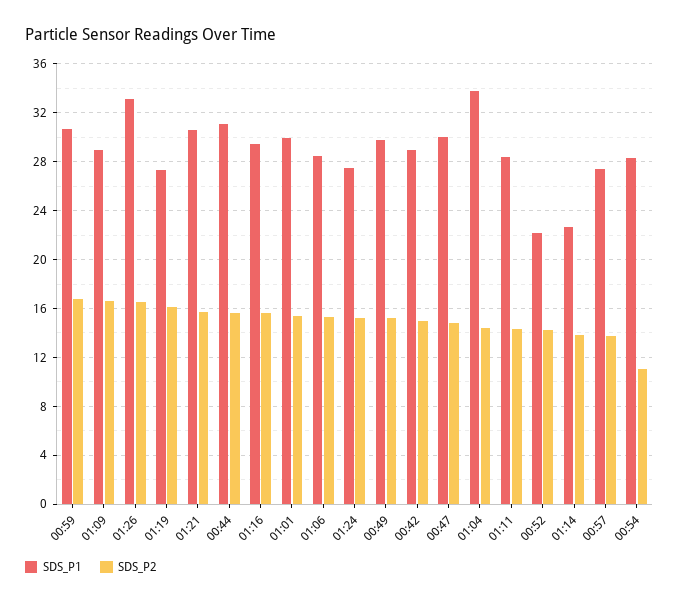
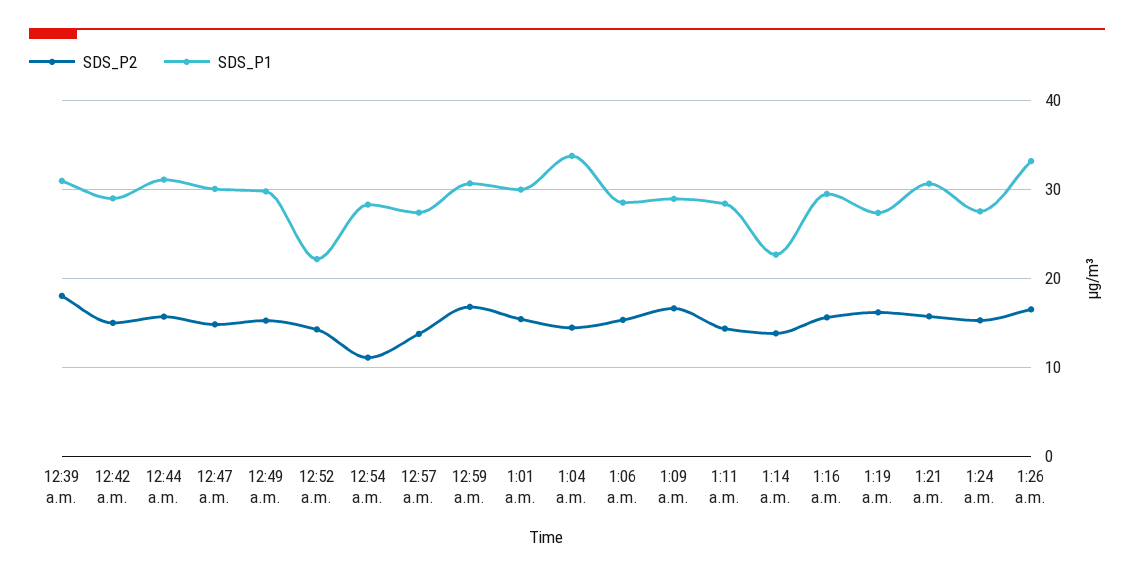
SDS_P2, 12:39 a.m.: none -> 18
SDS_P1, 12:39 a.m.: none -> 31

